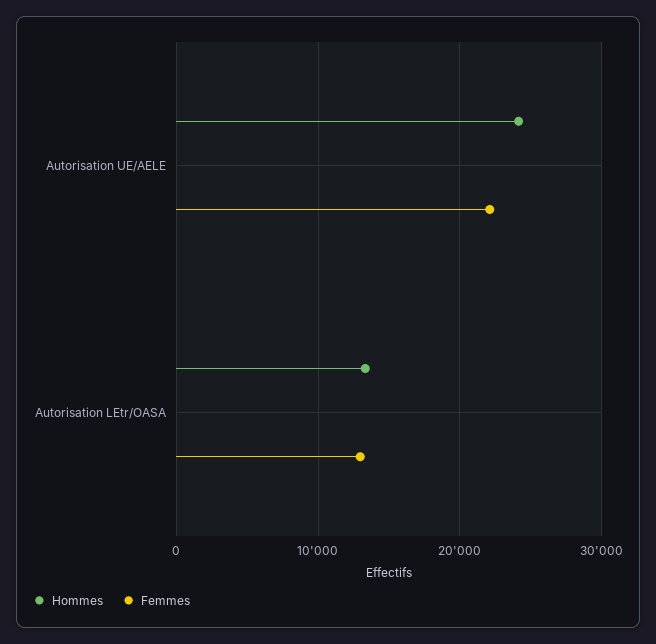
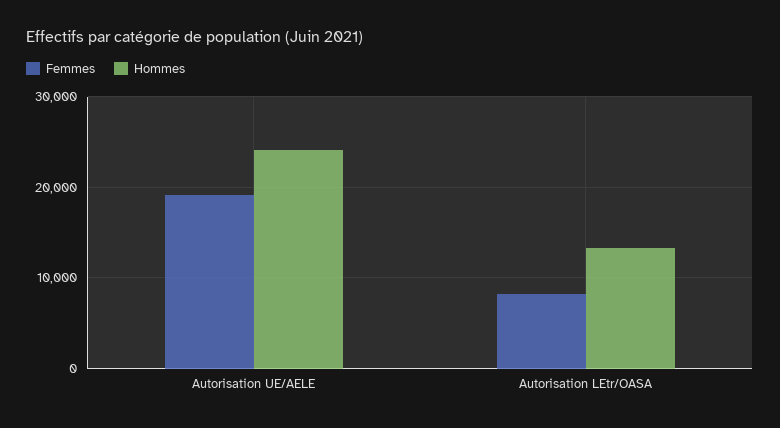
Femmes, Autorisation UE/AELE: 22000 -> 19000
Femmes, Autorisation LEtr/OASA: 13000 -> 8000

